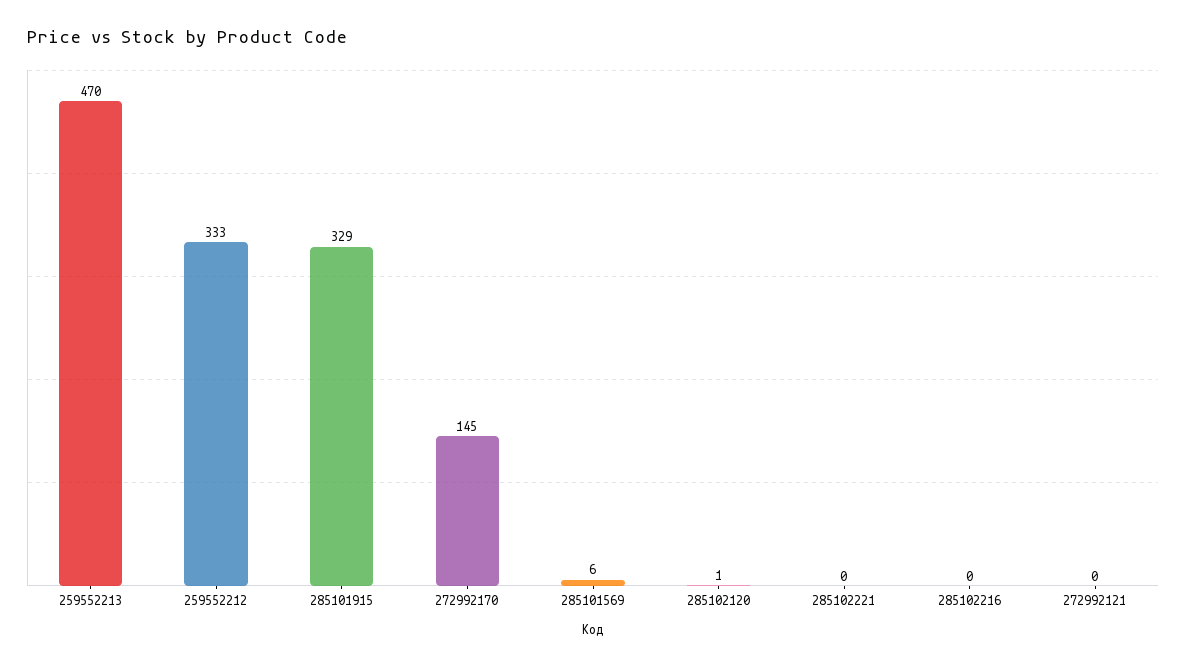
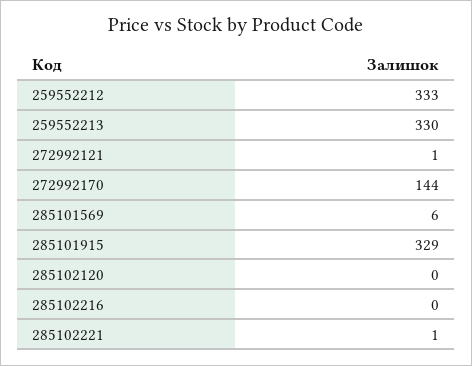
259552213: 470 -> 330
272992170: 145 -> 144
285102120: 1 -> 0
285102221: 0 -> 1
272992121: 0 -> 1

